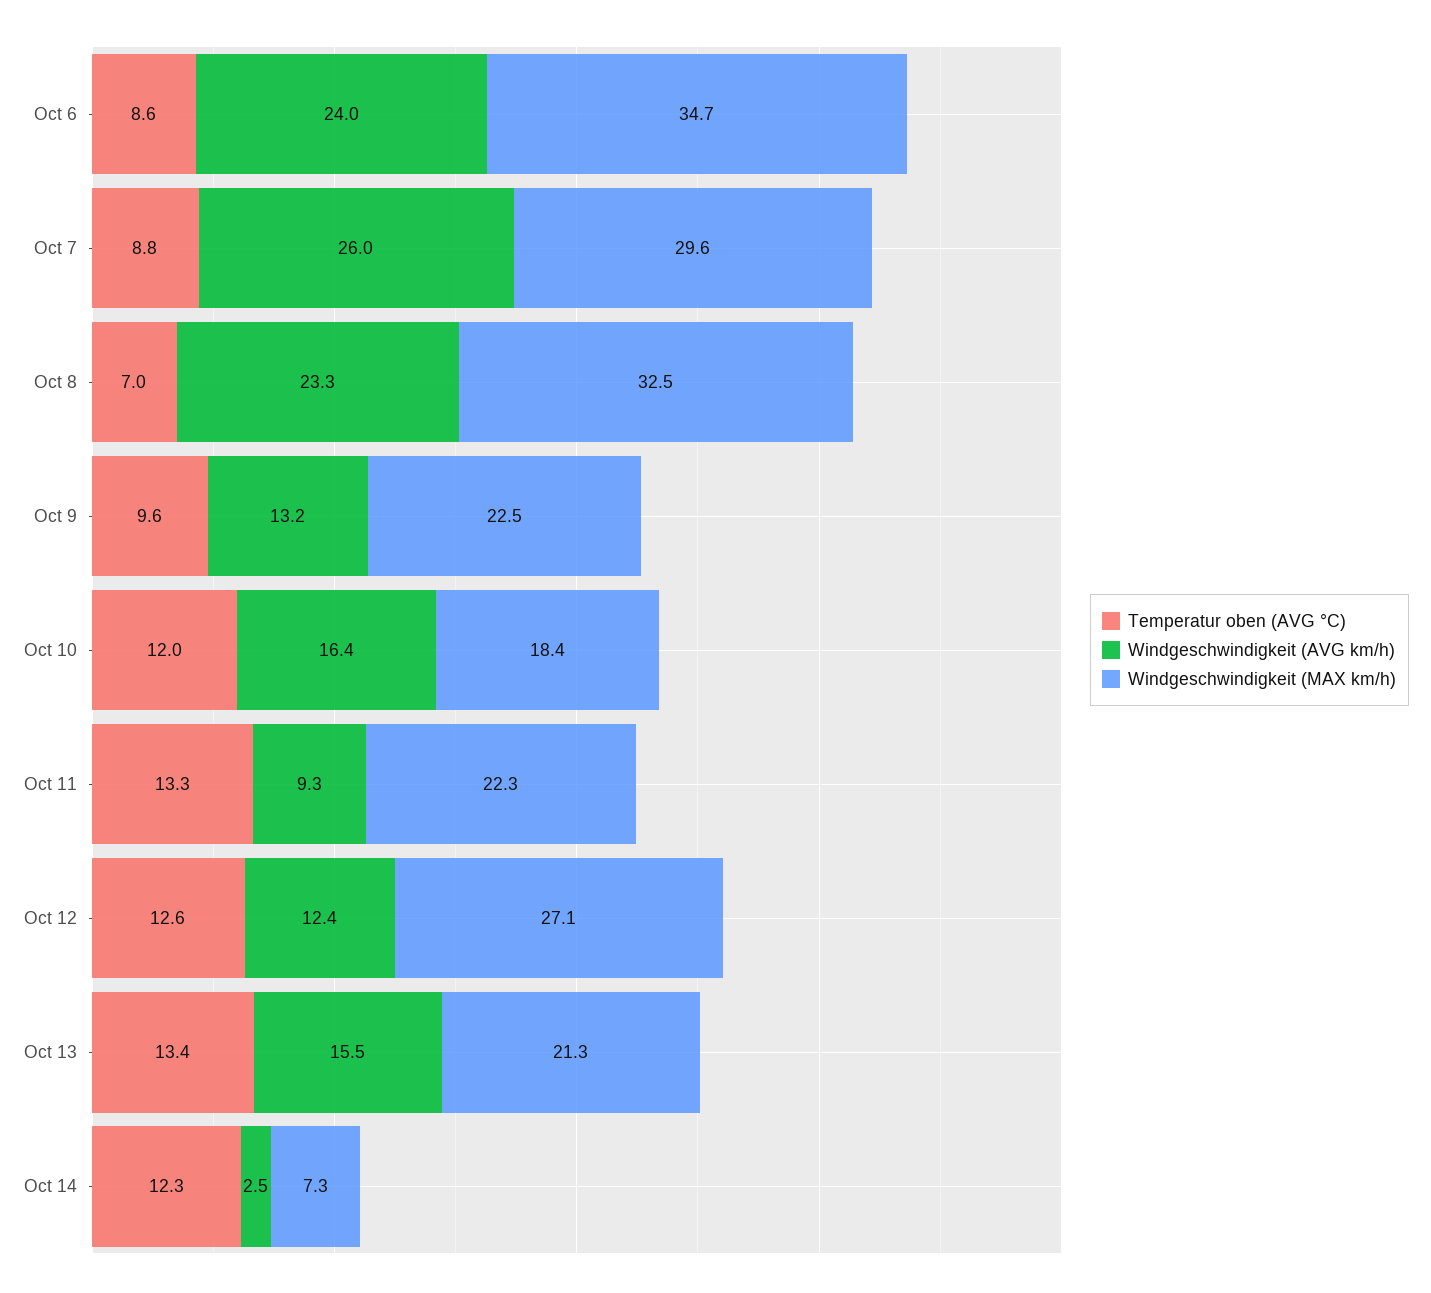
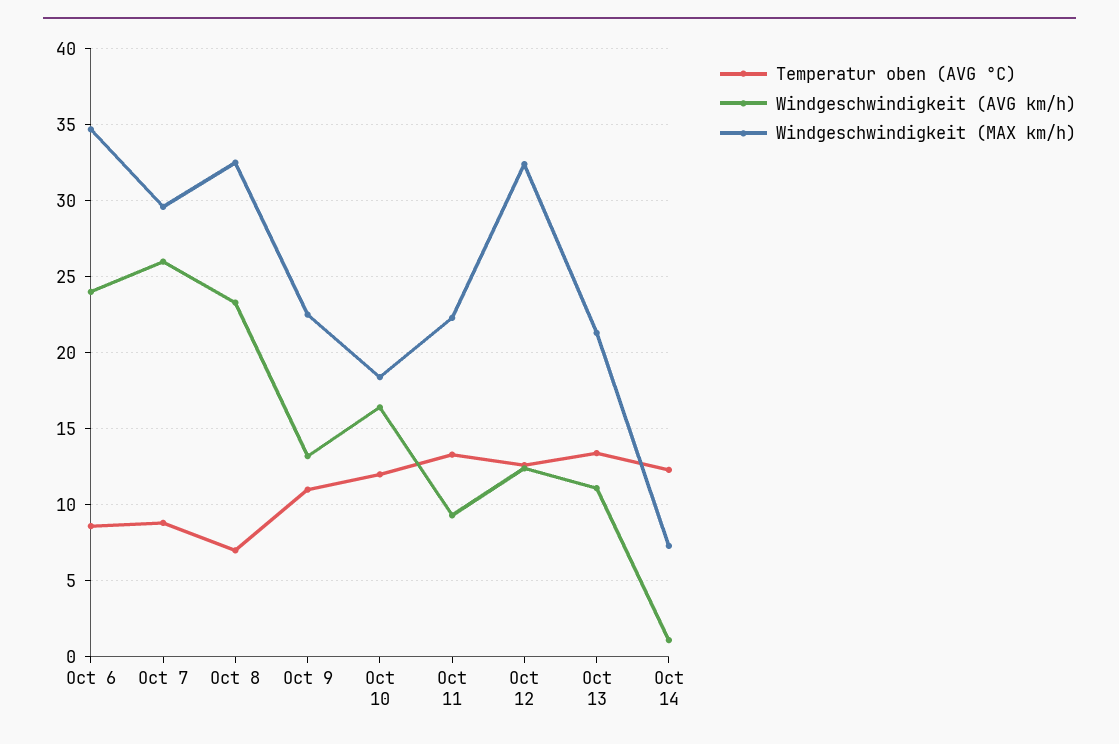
Temperatur oben (AVG °C), Oct 9: 9.6 -> 11
Windgeschwindigkeit (MAX km/h), Oct 12: 27.1 -> 32.5
Windgeschwindigkeit (AVG km/h), Oct 13: 15.5 -> 11
Windgeschwindigkeit (AVG km/h), Oct 14: 2.5 -> 1

